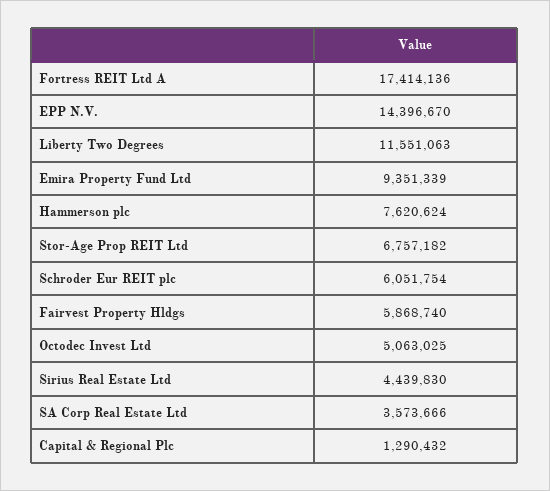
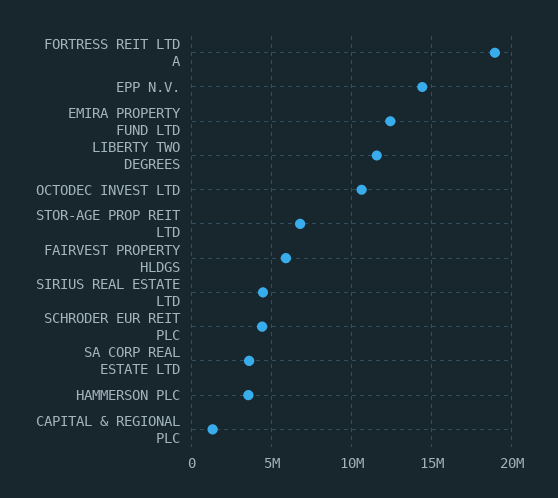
Fortress REIT Ltd A: 17414136 -> 19000000
Emira Property Fund Ltd: 9351339 -> 12500000
Hammerson plc: 7620624 -> 3500000
Schroder Eur REIT plc: 6051754 -> 4500000
Octodec Invest Ltd: 5063025 -> 10500000

